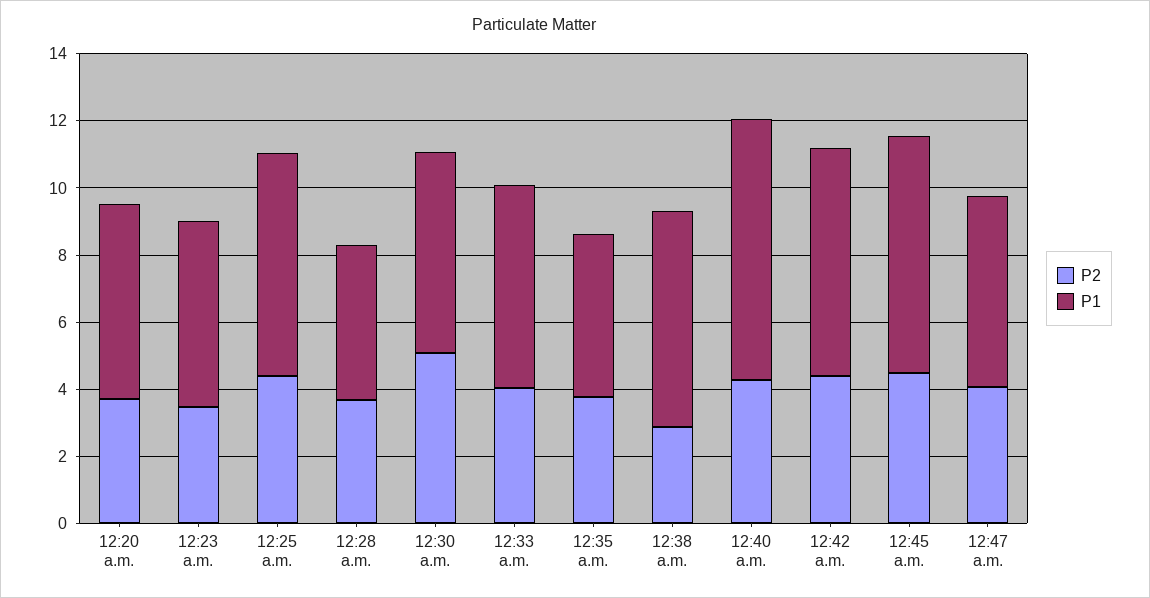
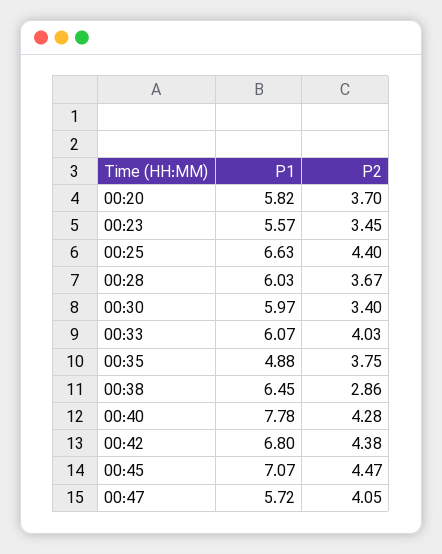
P1, 12:28 a.m.: 4.5 -> 6.03
P2, 12:30 a.m.: 5 -> 3.4

